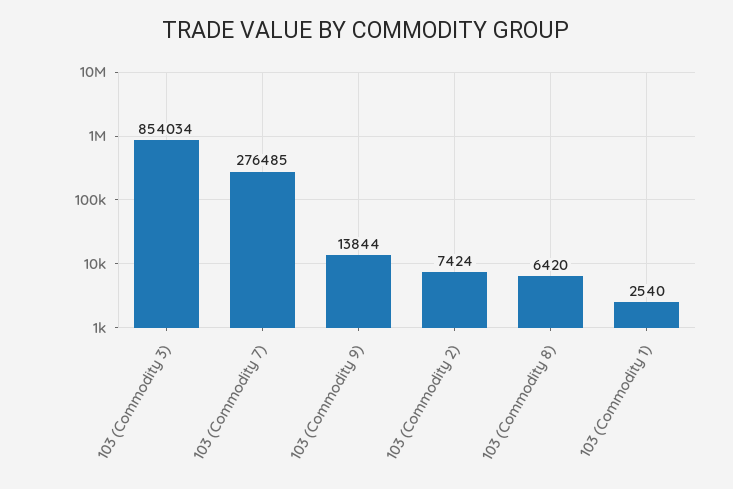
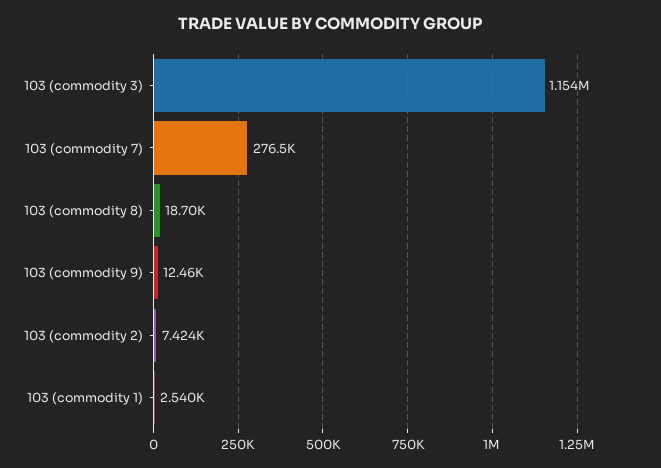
103 (Commodity 3): 854034 -> 1154000
103 (Commodity 9): 13844 -> 12460
103 (Commodity 8): 6420 -> 18700

